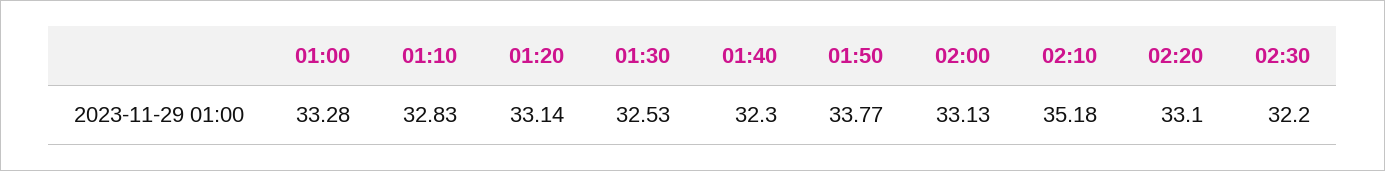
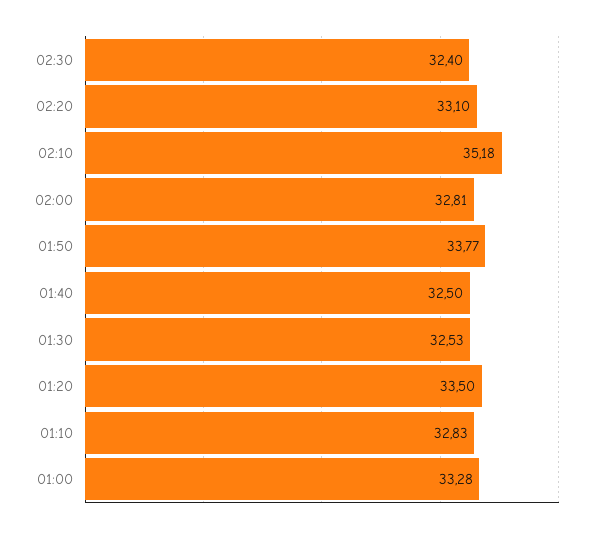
01:20: 33.14 -> 33.5
01:40: 32.3 -> 32.5
02:00: 33.13 -> 32.81
02:30: 32.2 -> 32.4

